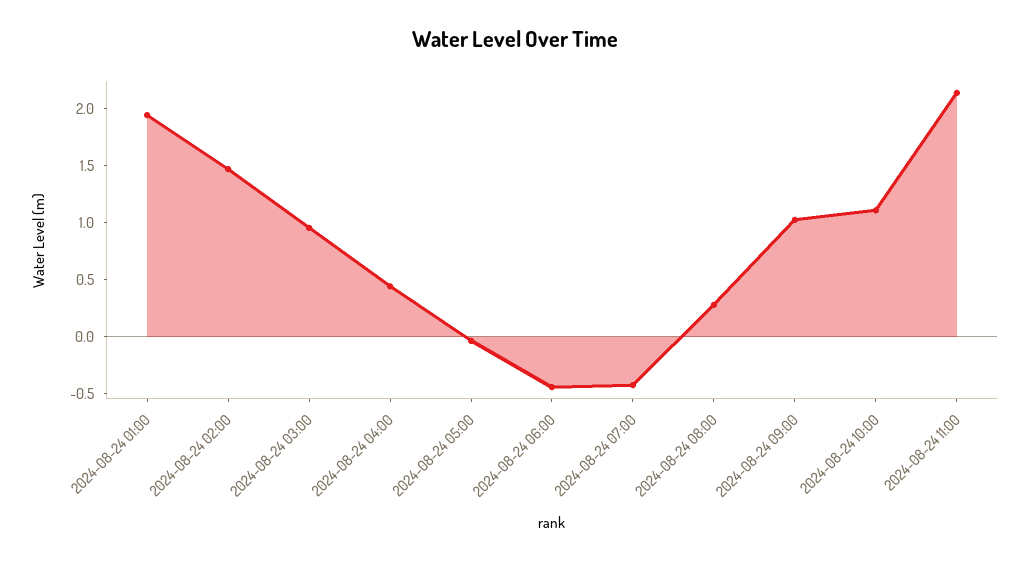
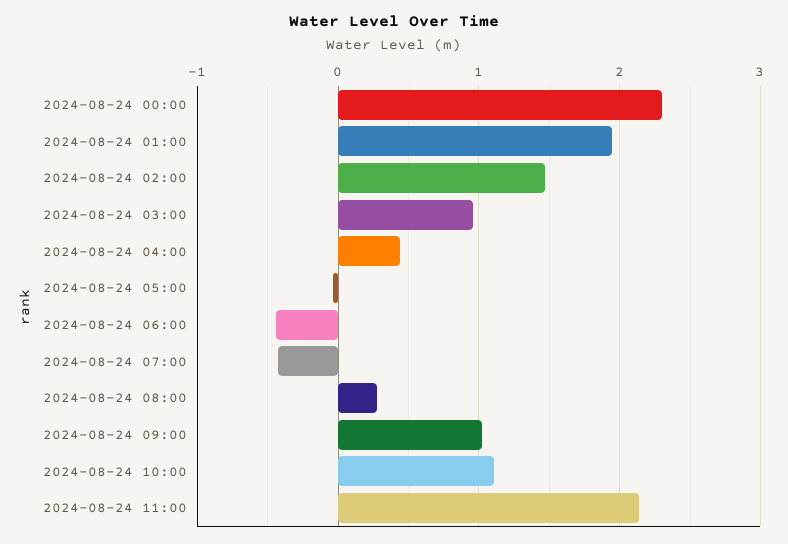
2024-08-24 00:00: none -> 2.3

